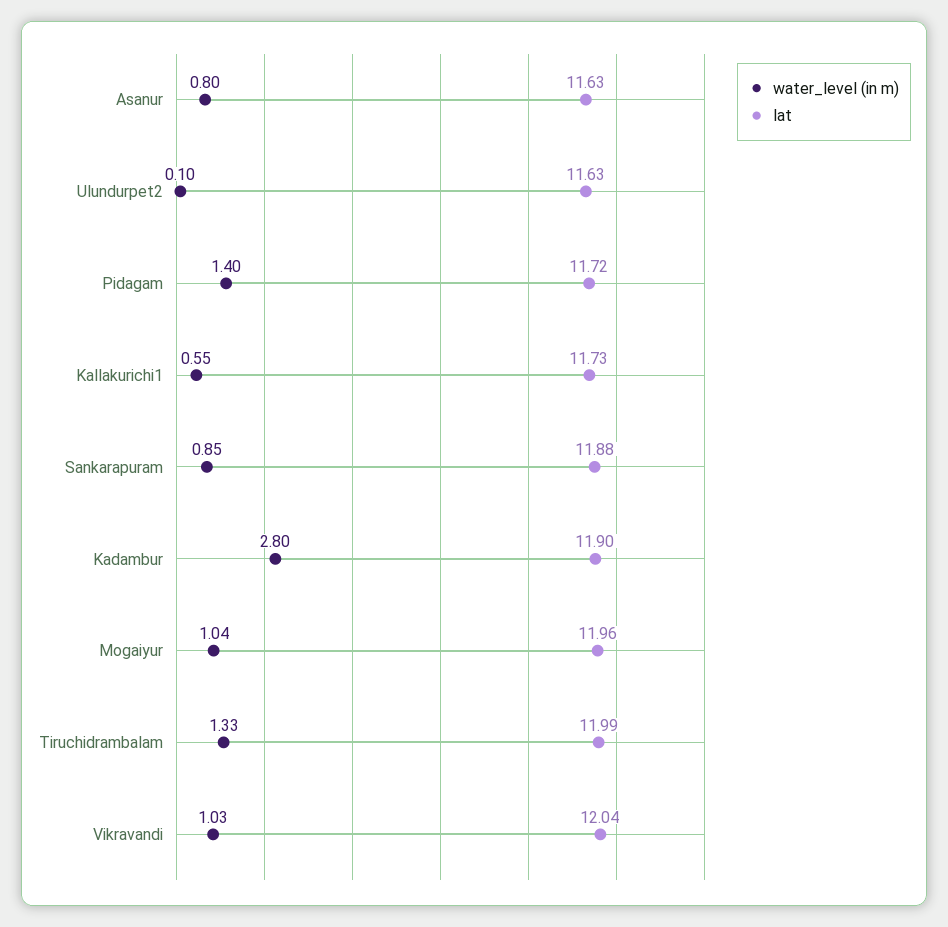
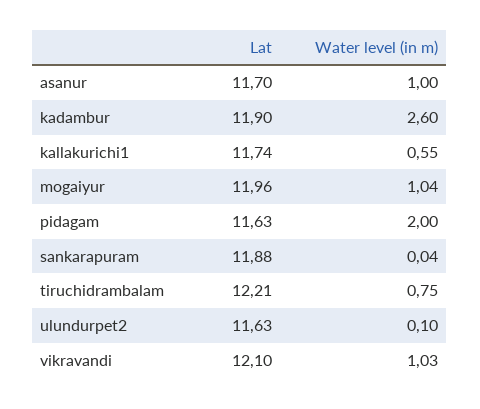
water_level (in m), Asanur: 0.8 -> 1
lat, Asanur: 11.63 -> 11.7
water_level (in m), Pidagam: 1.4 -> 2
lat, Pidagam: 11.72 -> 11.63
lat, Kallakurichi1: 11.73 -> 11.74
water_level (in m), Sankarapuram: 0.85 -> 0.04
water_level (in m), Kadambur: 2.8 -> 2.6
water_level (in m), Tiruchidrambalam: 1.33 -> 0.75
lat, Tiruchidrambalam: 11.99 -> 12.21
lat, Vikravandi: 12.04 -> 12.1

